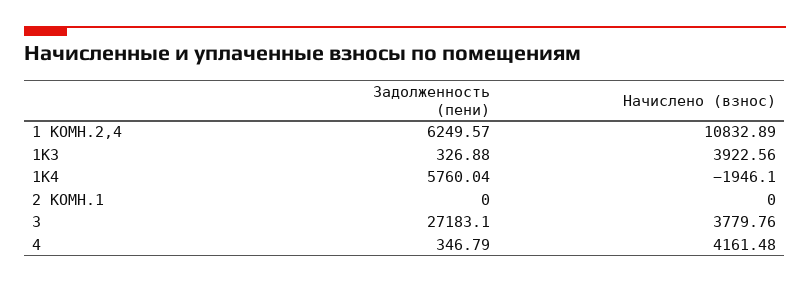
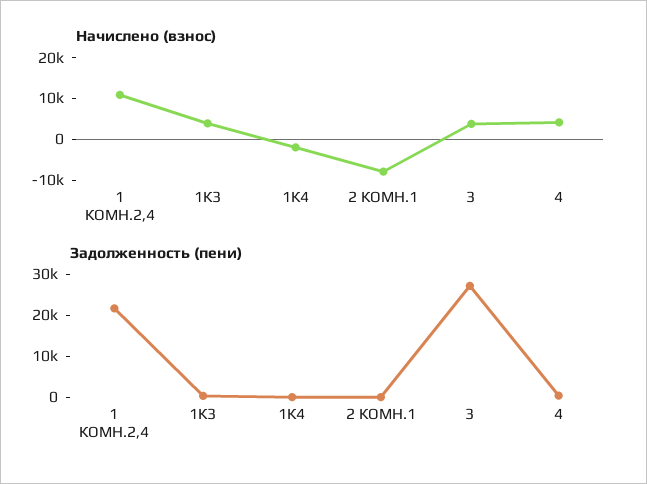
Задолженность (пени), 1 КОМН.2,4: 6249.57 -> 22000
Задолженность (пени), 1К4: 5760.04 -> 0
Начислено (взнос), 2 КОМН.1: 0 -> -8000

